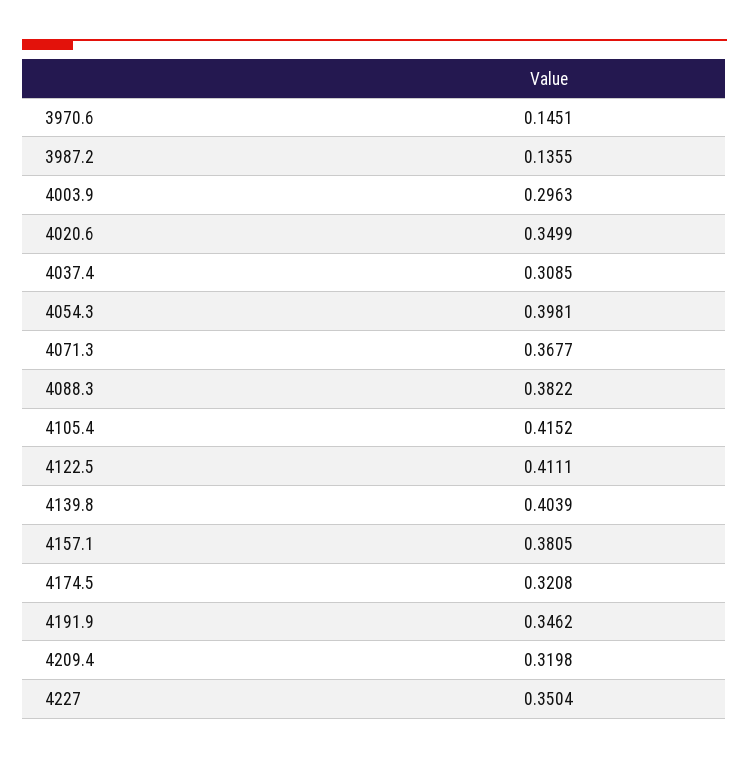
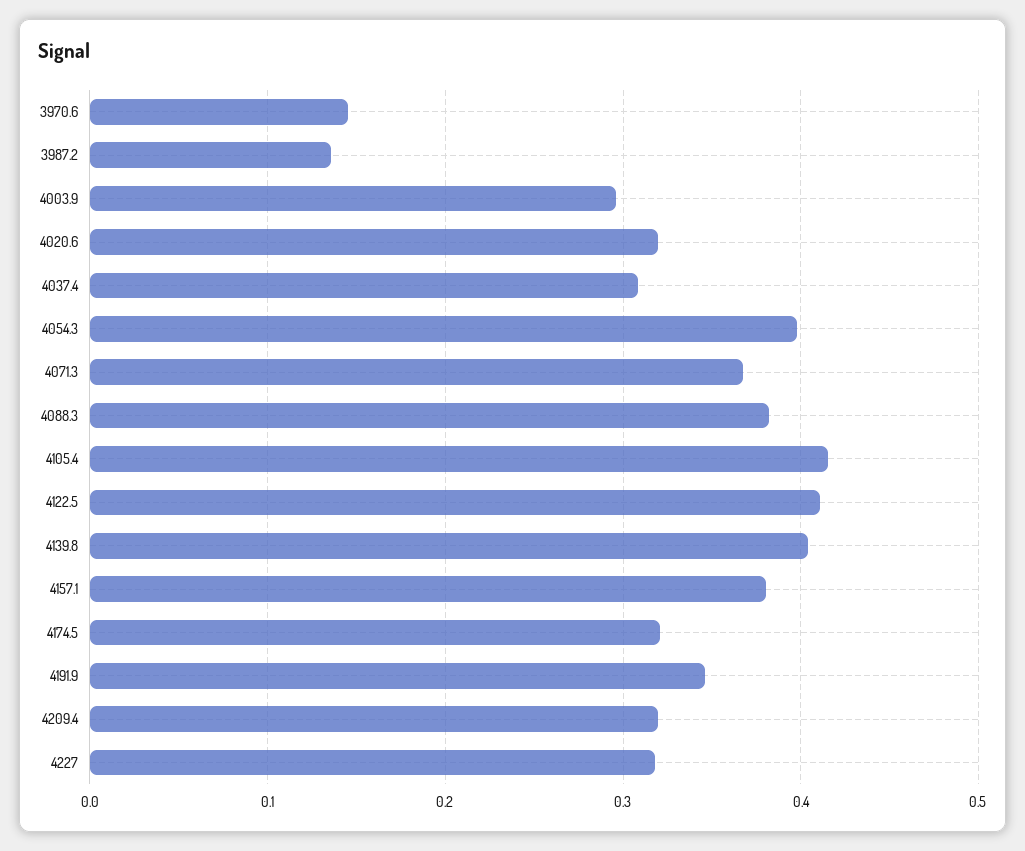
4020.6: 0.3499 -> 0.32
4227: 0.3504 -> 0.32

